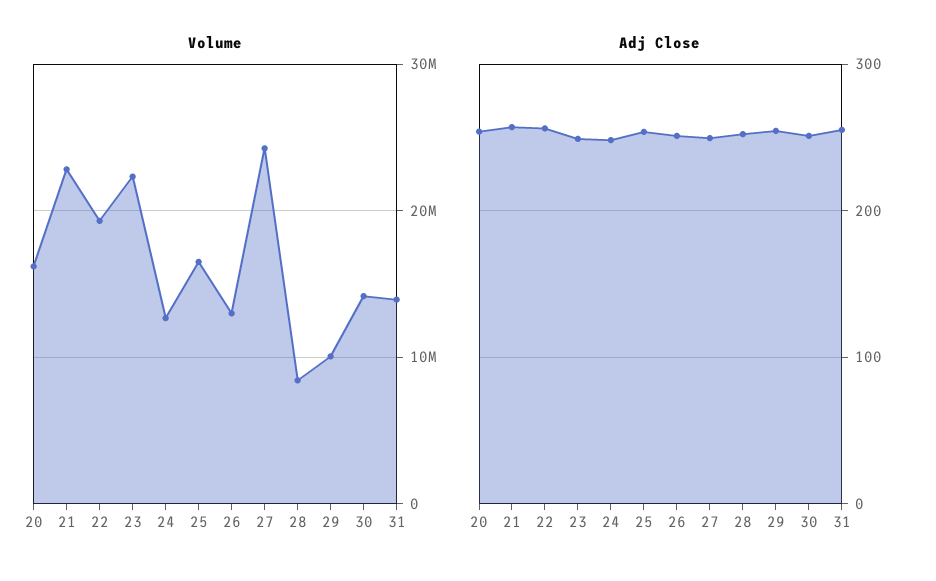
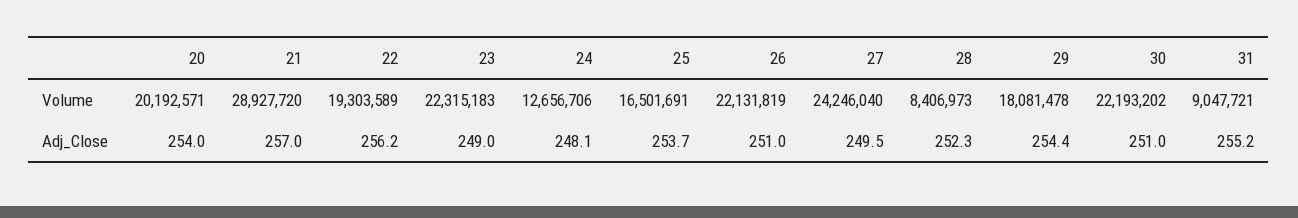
Volume, 20: 16000000 -> 20192571
Volume, 21: 23000000 -> 28927720
Volume, 26: 13000000 -> 22131819
Volume, 29: 10000000 -> 18081478
Volume, 30: 14000000 -> 22193202
Volume, 31: 14000000 -> 9047721

